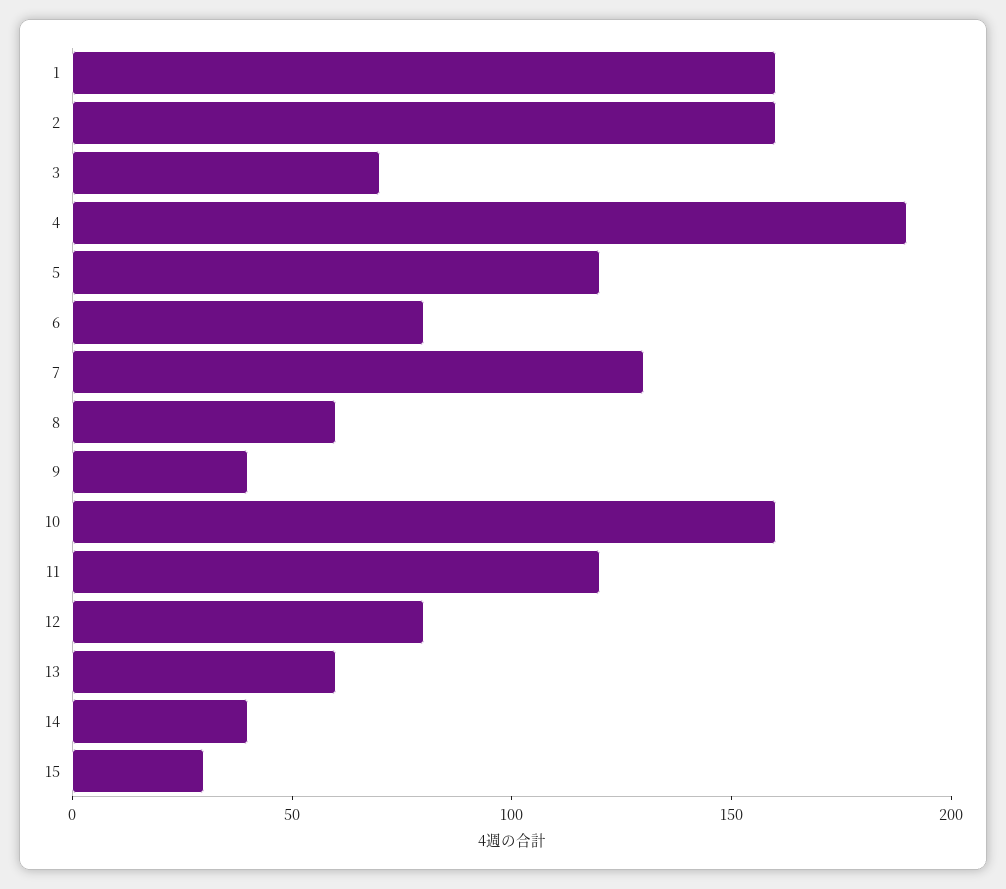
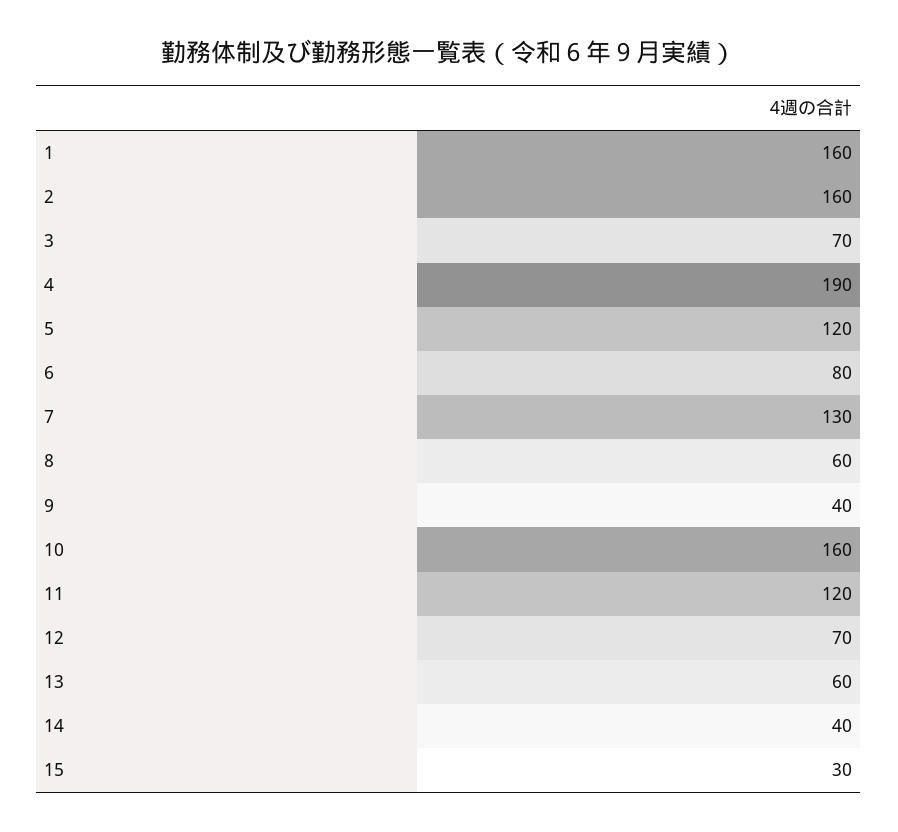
12: 80 -> 70

